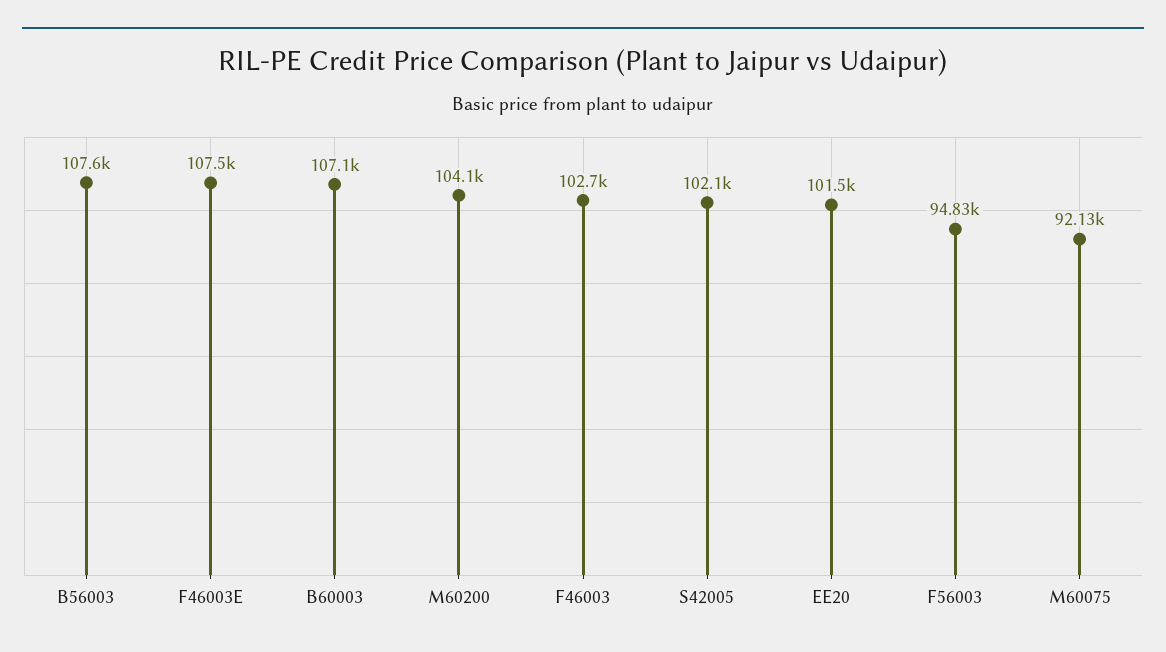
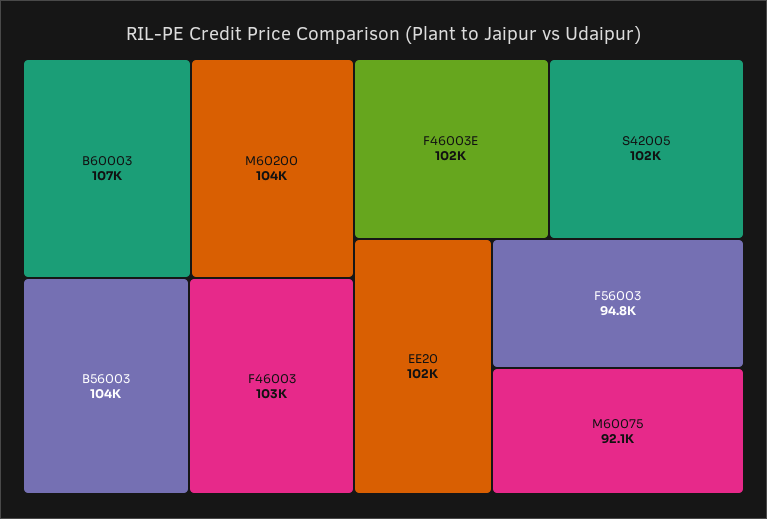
B56003: 107600 -> 104000
F46003E: 107500 -> 102000

